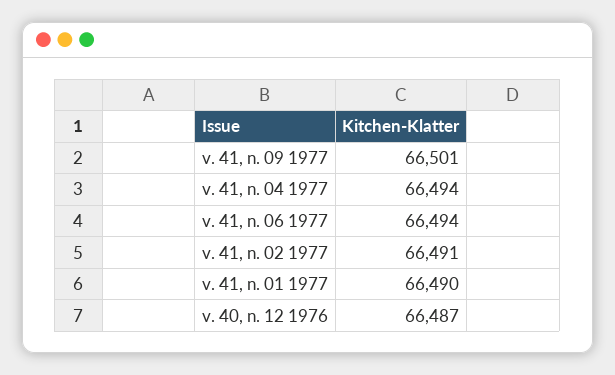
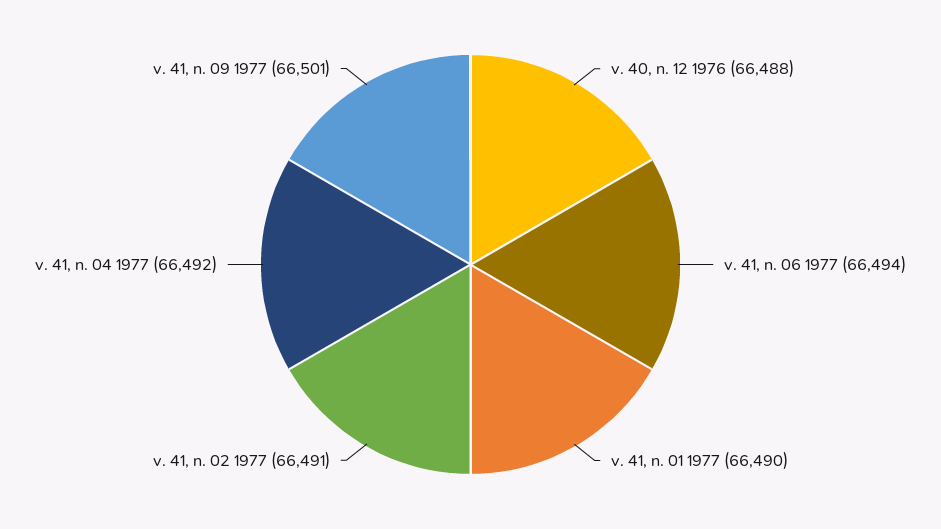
v. 41, n. 04 1977: 66494 -> 66492
v. 40, n. 12 1976: 66487 -> 66488

